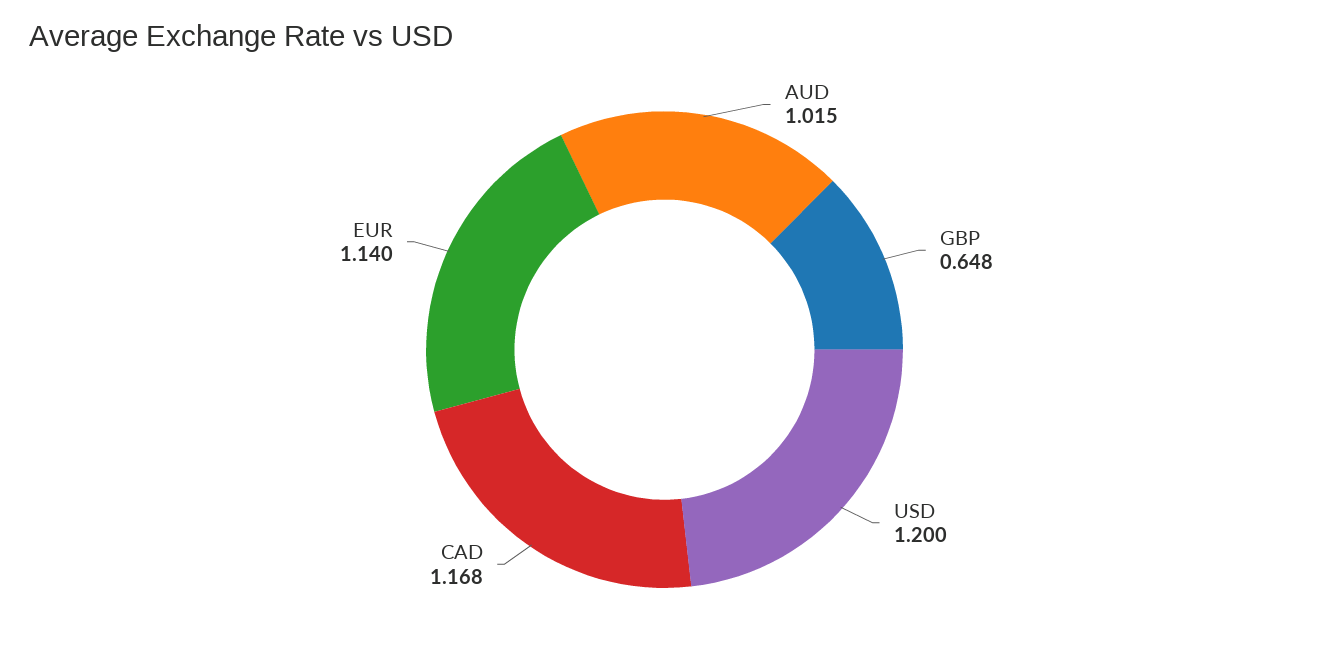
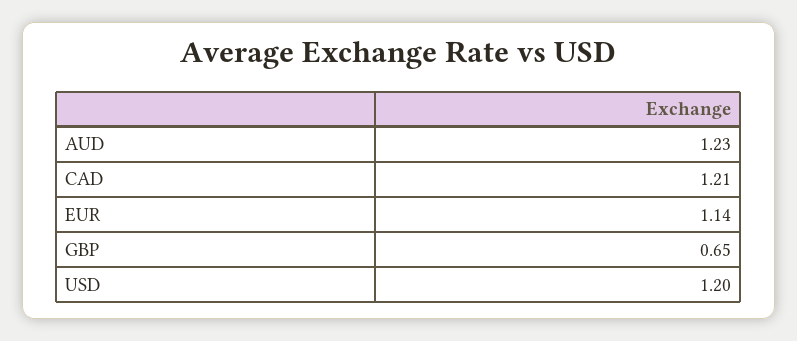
AUD: 1.015 -> 1.23
CAD: 1.168 -> 1.21

